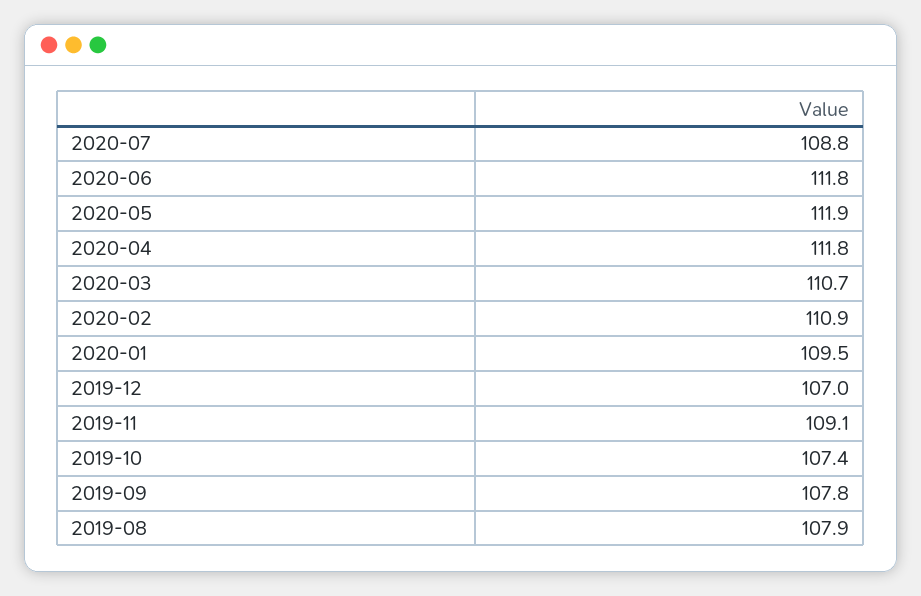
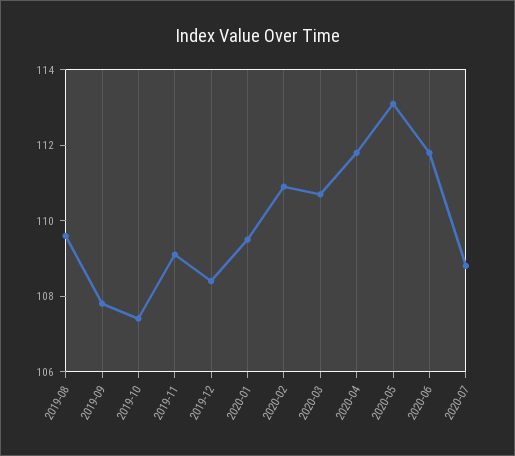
2020-05: 111.9 -> 113
2019-12: 107 -> 108.5
2019-08: 107.9 -> 109.5

